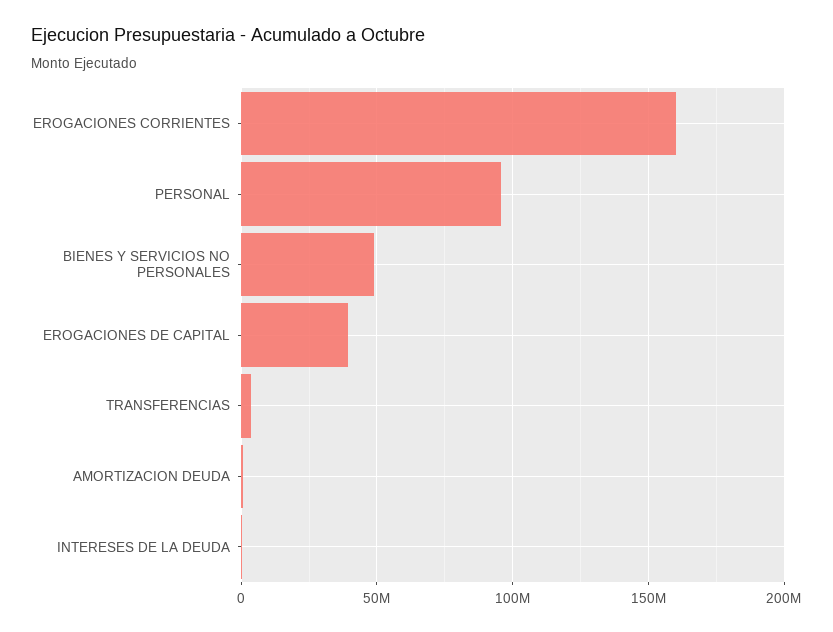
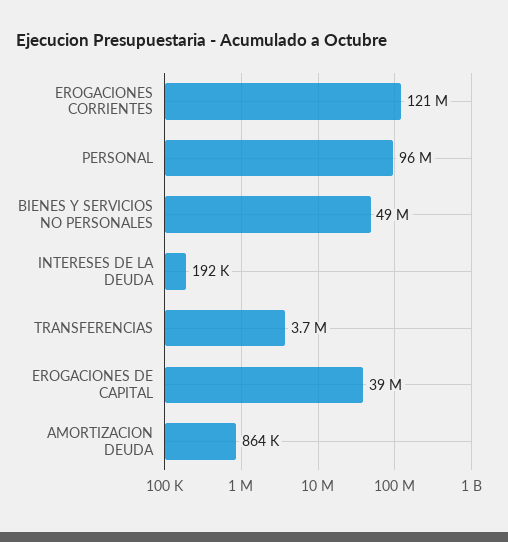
EROGACIONES CORRIENTES: 160000000 -> 121000000

